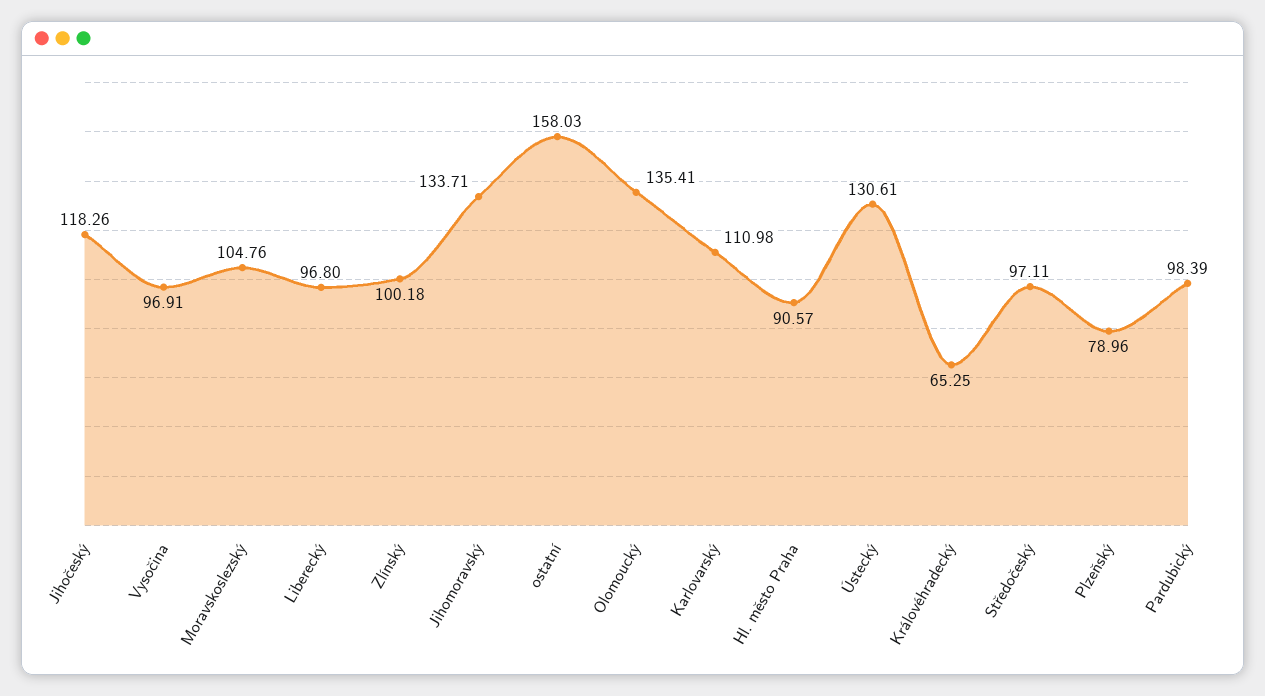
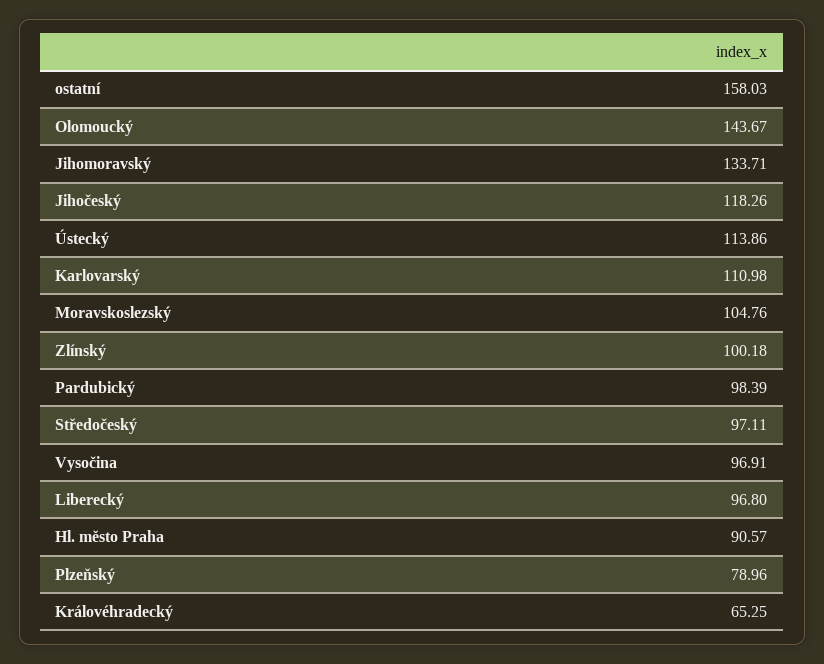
Olomoucký: 135.41 -> 143.67
Ústecký: 130.61 -> 113.86

